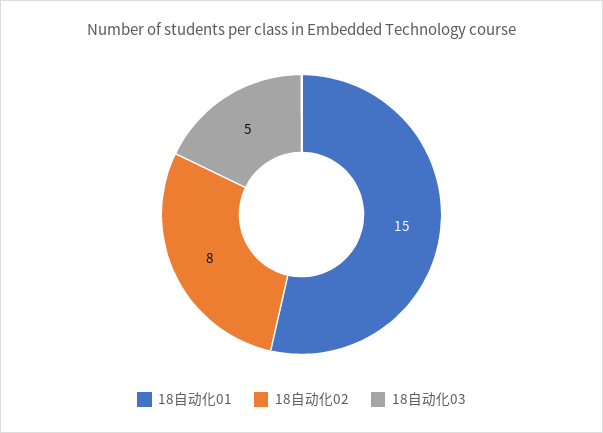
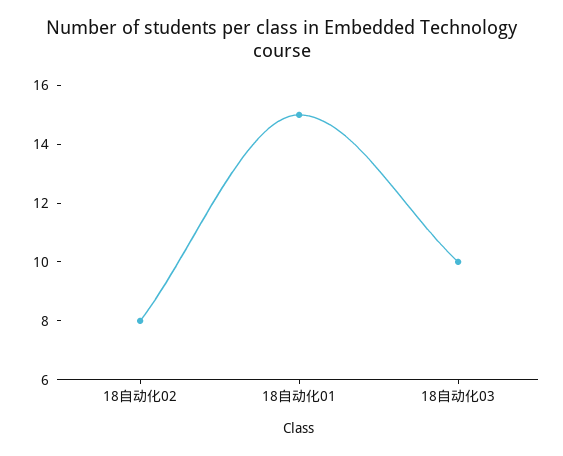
18自动化03: 5 -> 10

